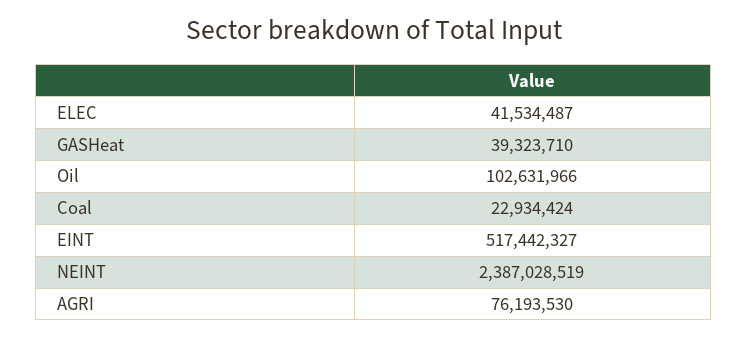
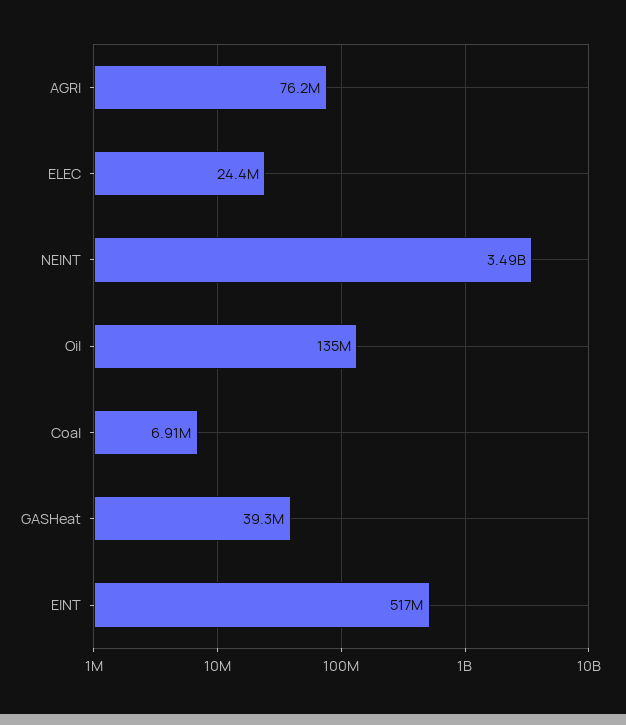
ELEC: 41534487 -> 24400000
Oil: 102631966 -> 135000000
Coal: 22934424 -> 6910000
NEINT: 2387028519 -> 3490000000

